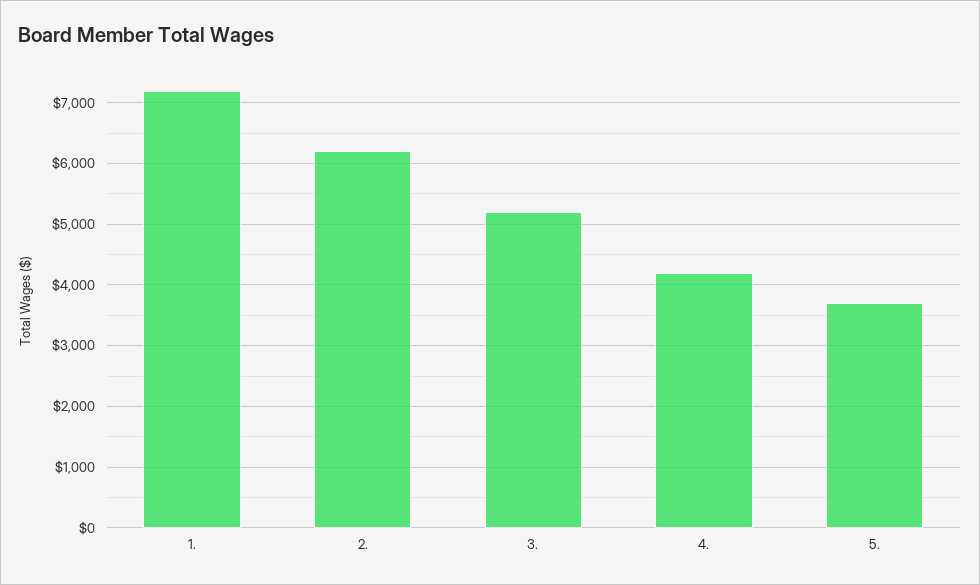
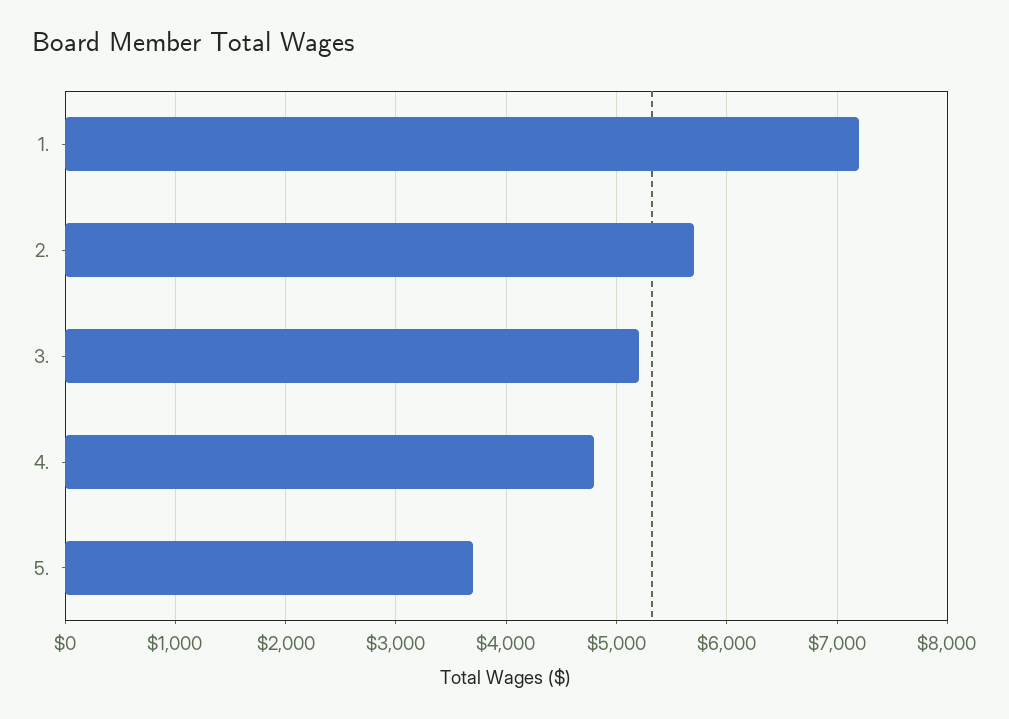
2.: 6200 -> 5700
4.: 4200 -> 4800

